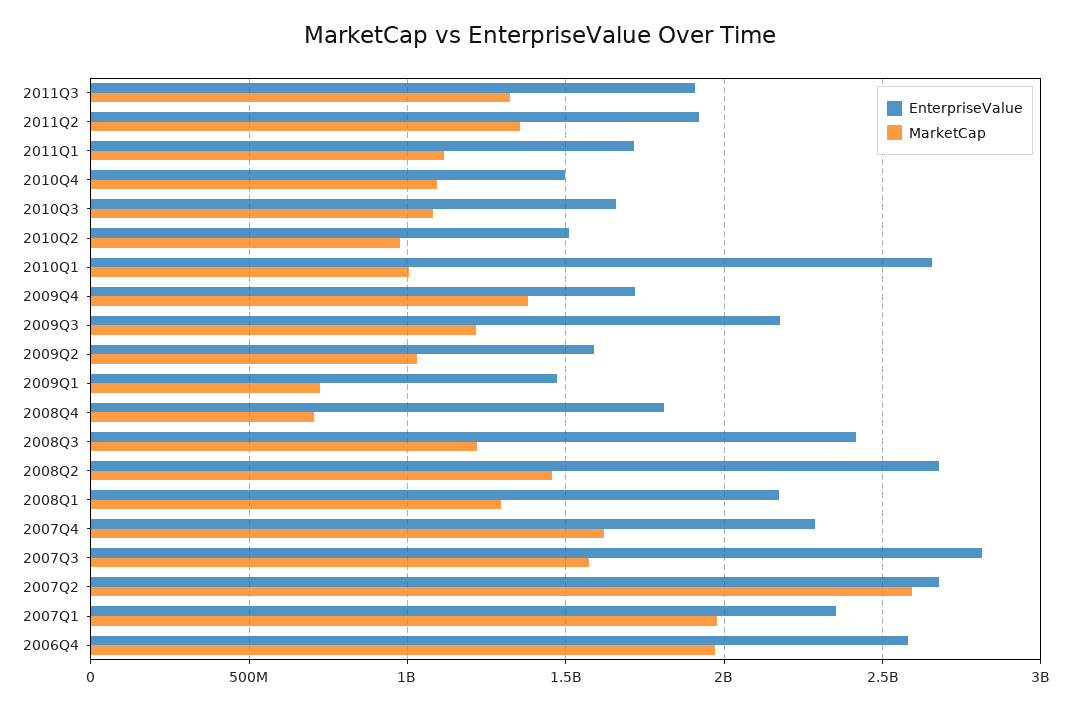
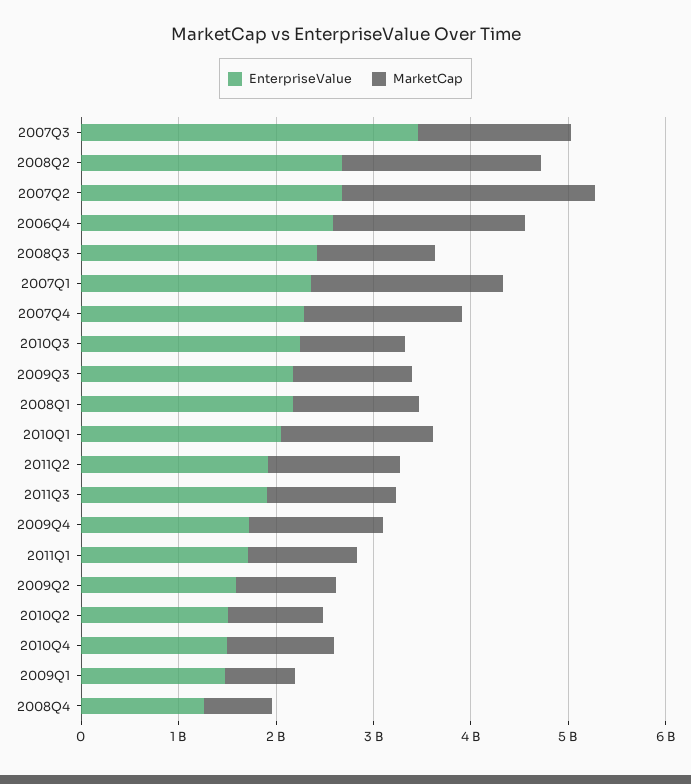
EnterpriseValue, 2010Q3: 1650000000 -> 2200000000
EnterpriseValue, 2010Q1: 2650000000 -> 2000000000
MarketCap, 2010Q1: 1000000000 -> 1600000000
EnterpriseValue, 2008Q4: 1800000000 -> 1200000000
MarketCap, 2008Q2: 1450000000 -> 2000000000
EnterpriseValue, 2007Q3: 2800000000 -> 3400000000

